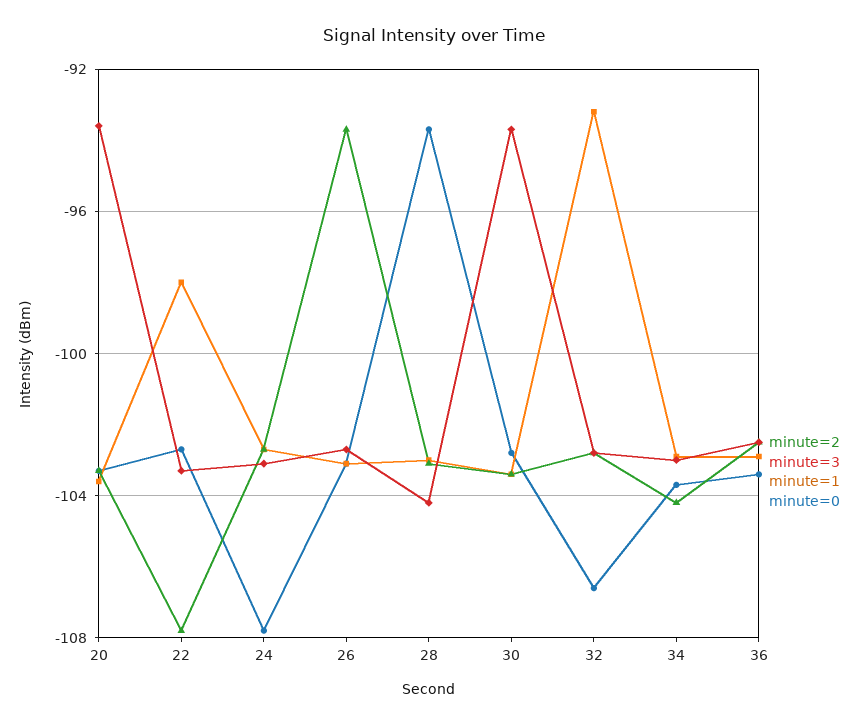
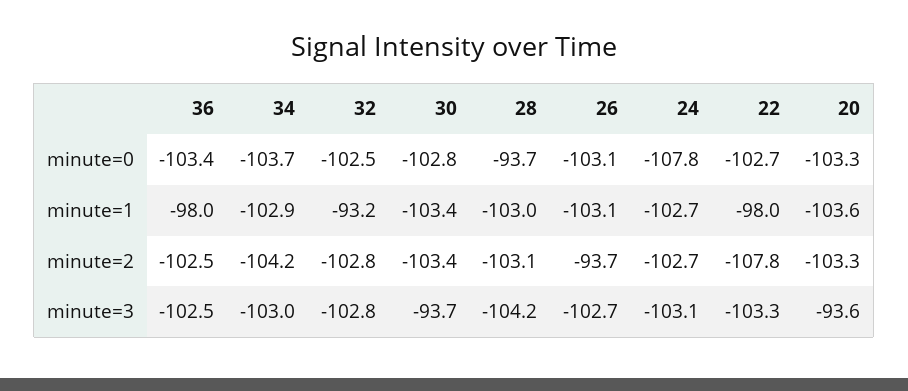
minute=0, 32: -106.5 -> -102.5
minute=1, 36: -103 -> -98

